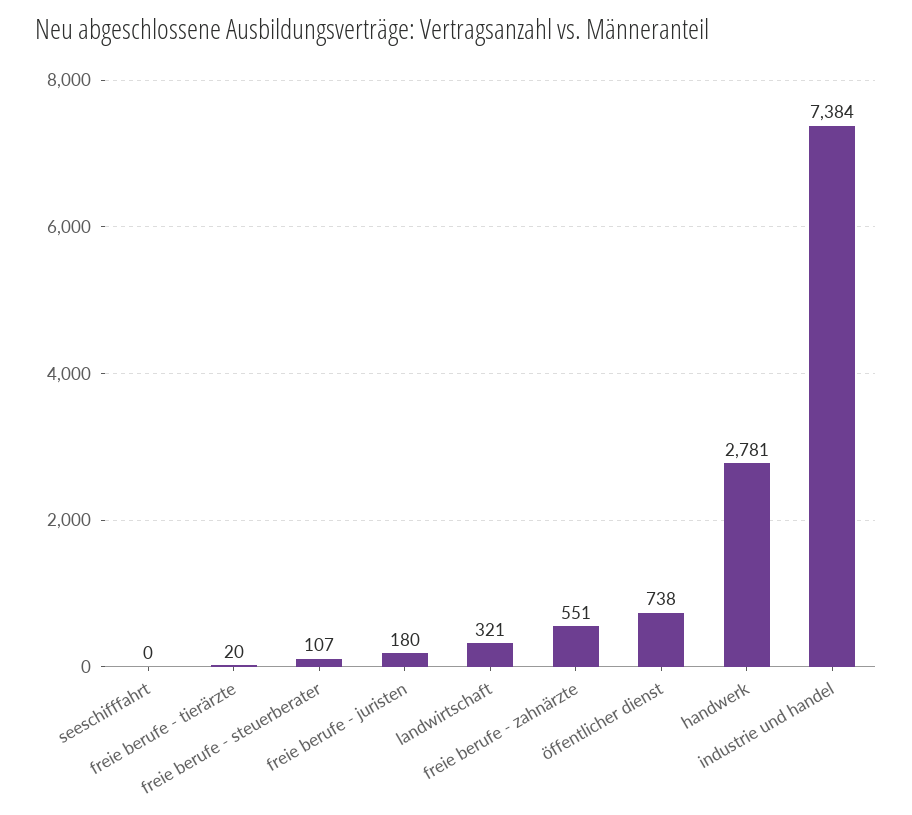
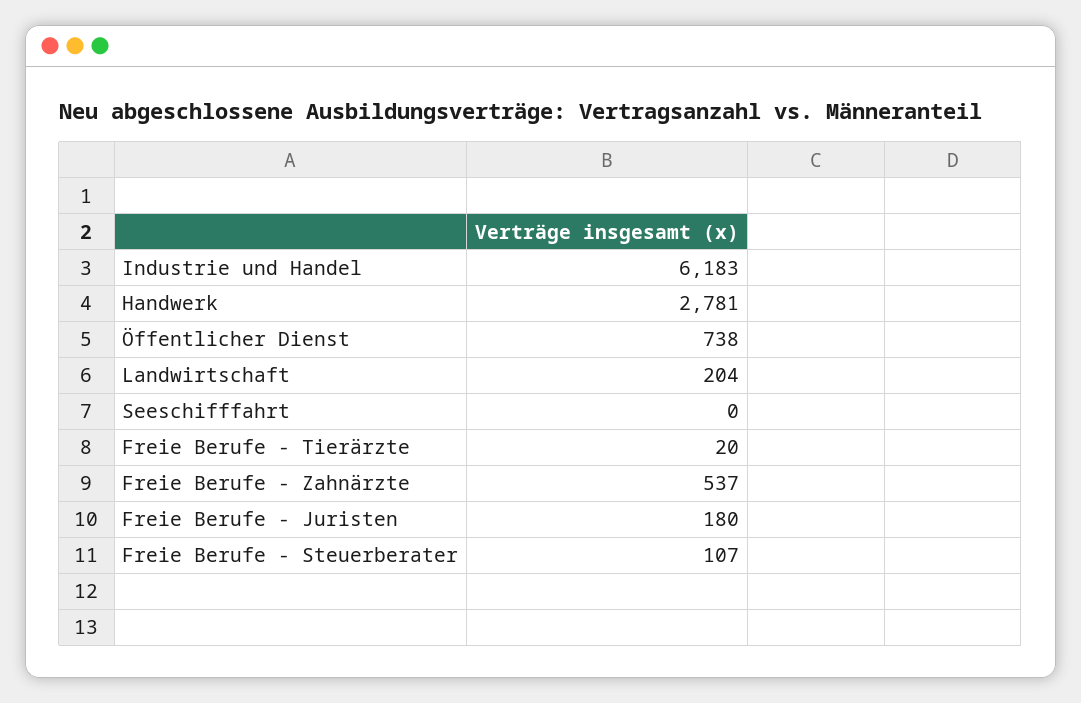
landwirtschaft: 321 -> 204
freie berufe - zahnärzte: 551 -> 537
industrie und handel: 7384 -> 6183

